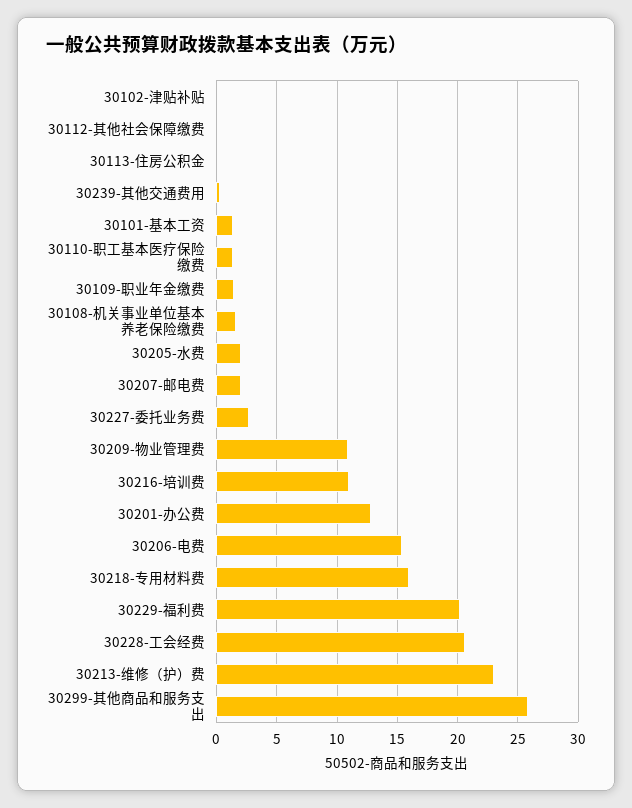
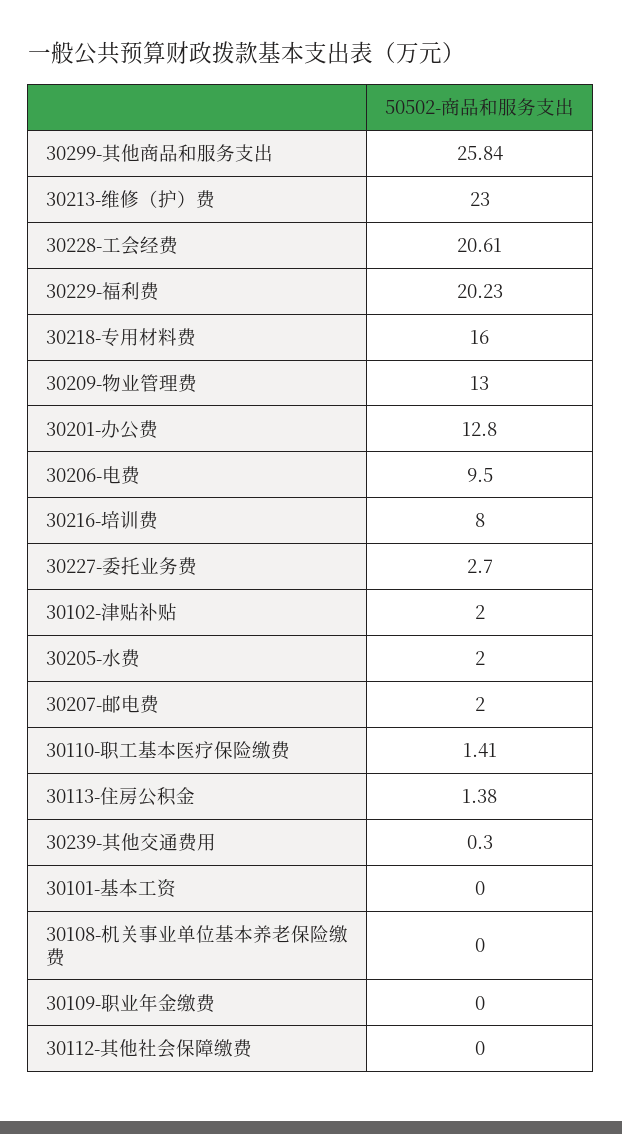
30102-津贴补贴: 0 -> 2
30113-住房公积金: 0 -> 1.38
30101-基本工资: 1.5 -> 0
30109-职业年金缴费: 1.5 -> 0
30108-机关事业单位基本养老保险缴费: 1.5 -> 0
30209-物业管理费: 11 -> 13
30216-培训费: 11 -> 8
30206-电费: 15.5 -> 9.5

